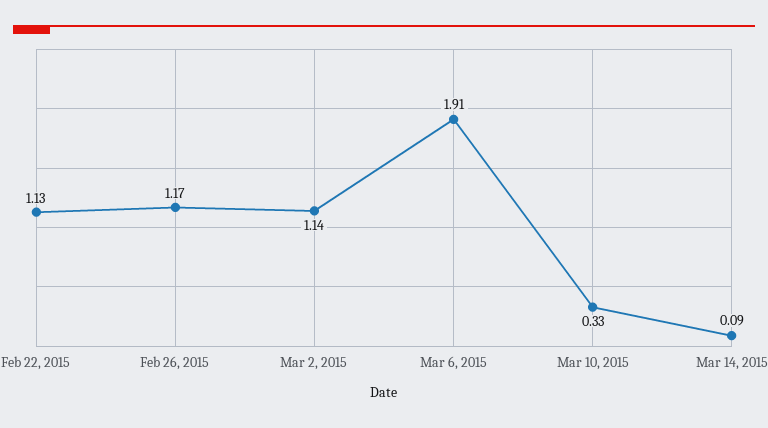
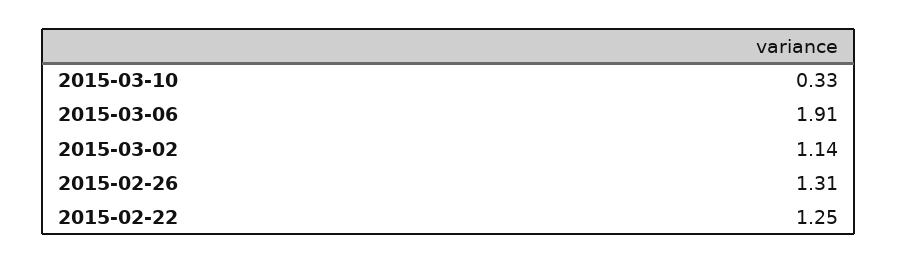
Feb 22, 2015: 1.13 -> 1.25
Feb 26, 2015: 1.17 -> 1.31
Mar 14, 2015: 0.09 -> none

